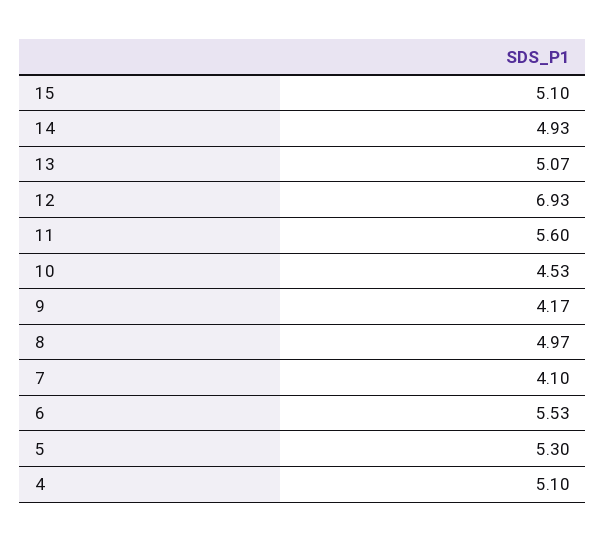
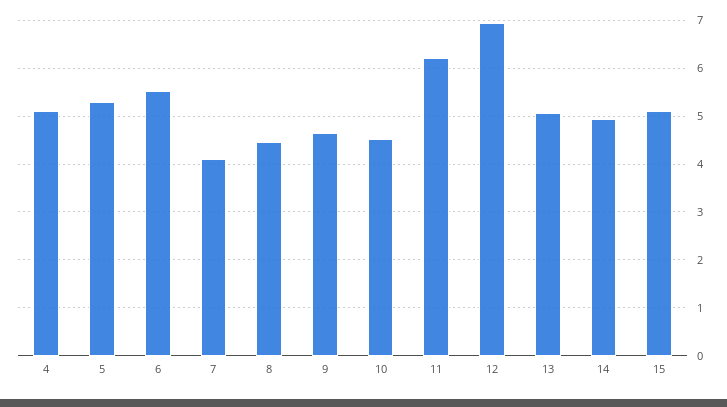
11: 5.6 -> 6.2
9: 4.17 -> 4.6
8: 4.97 -> 4.4

